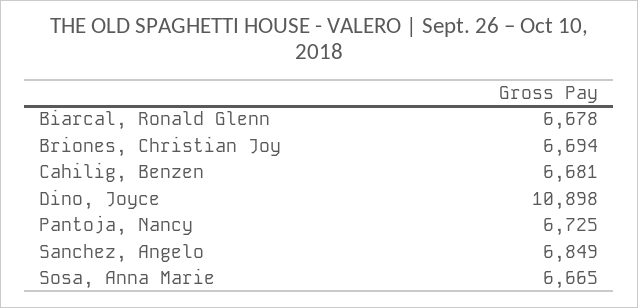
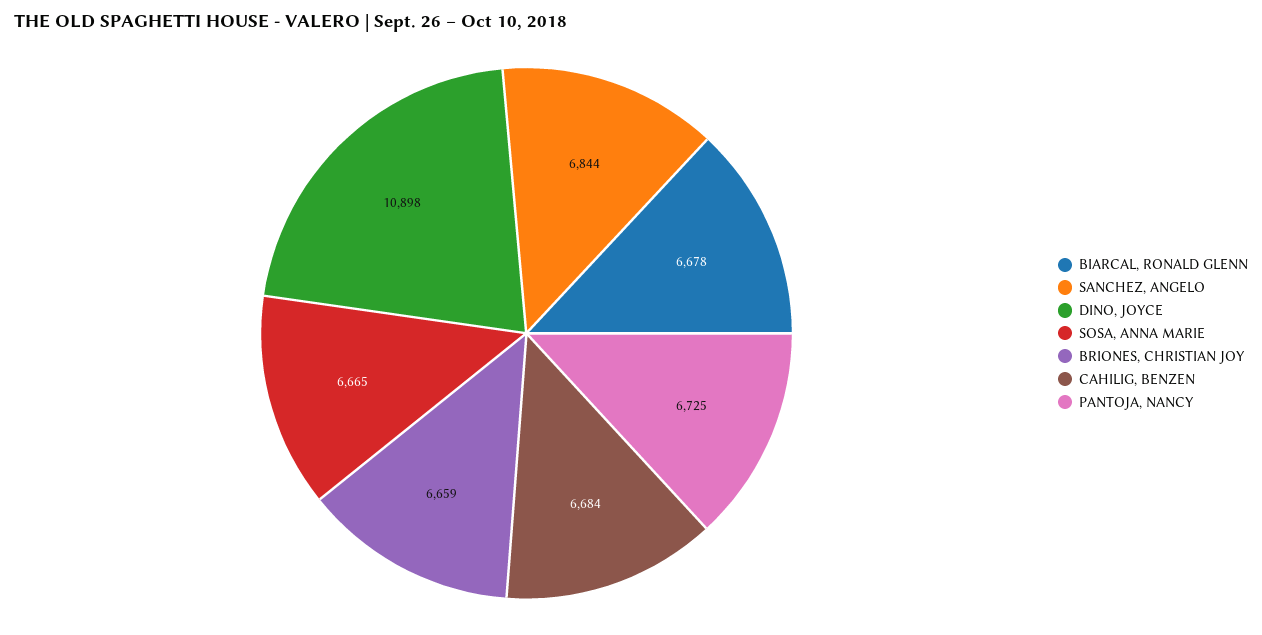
Briones, Christian Joy: 6694 -> 6659
Cahilig, Benzen: 6681 -> 6684
Sanchez, Angelo: 6849 -> 6844

